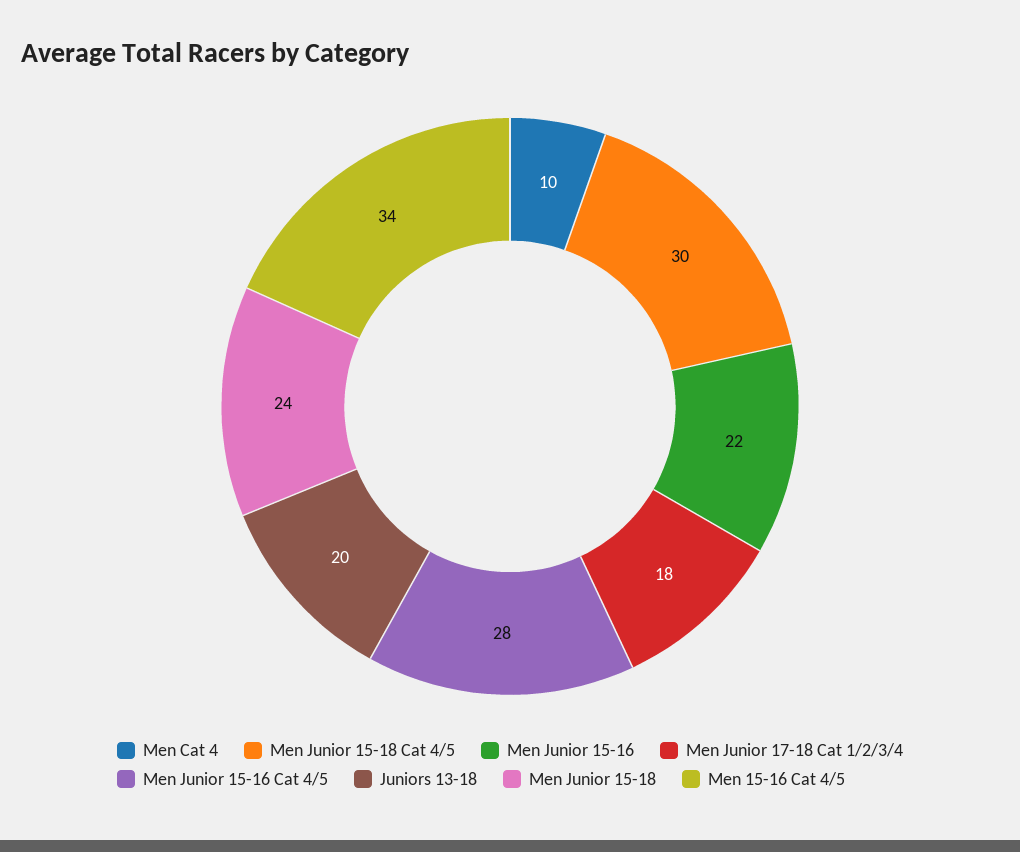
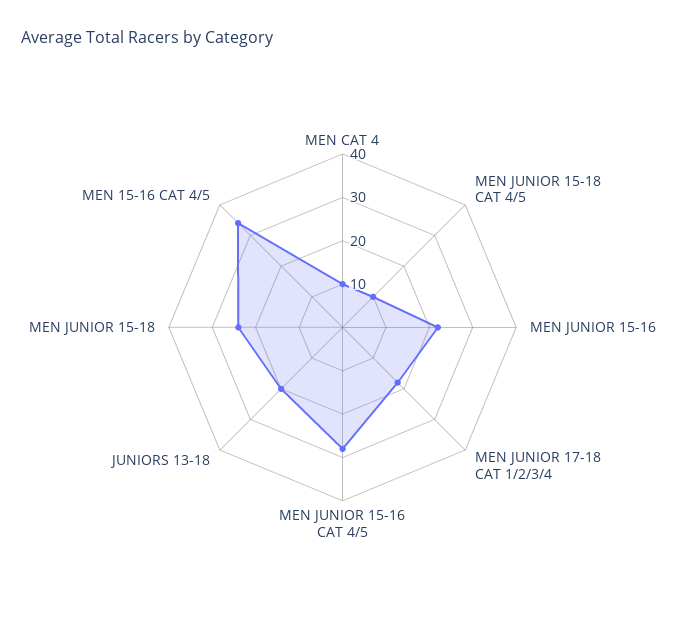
Men Junior 15-18 Cat 4/5: 30 -> 10

